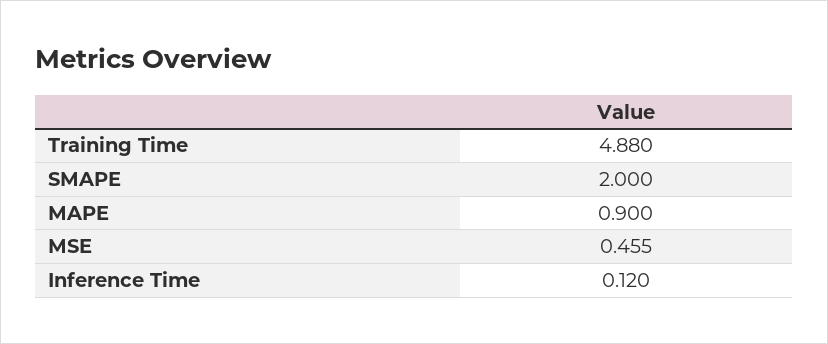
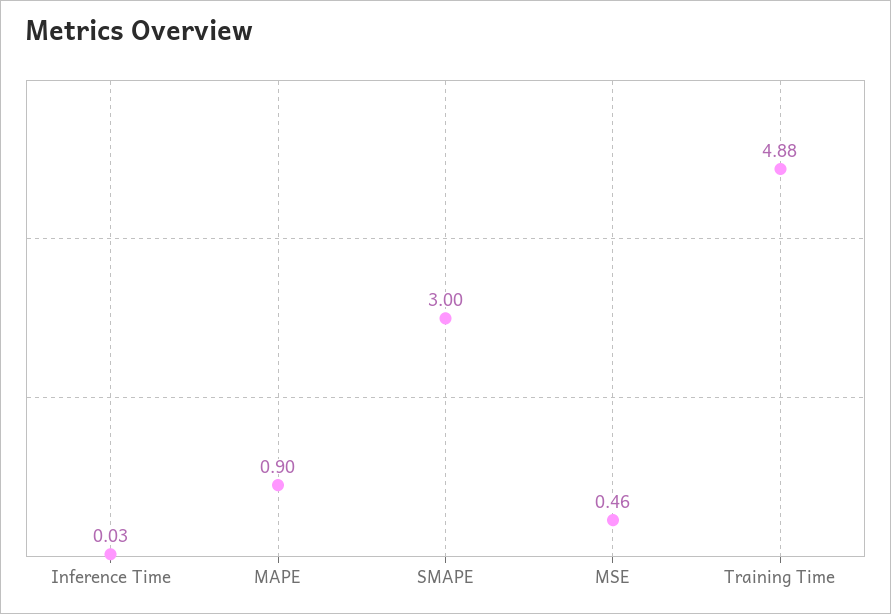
SMAPE: 2 -> 3
Inference Time: 0.12 -> 0.03

